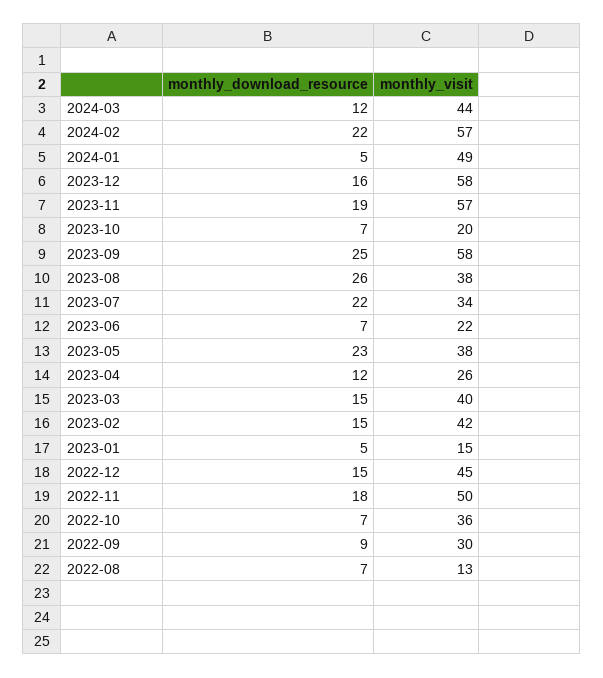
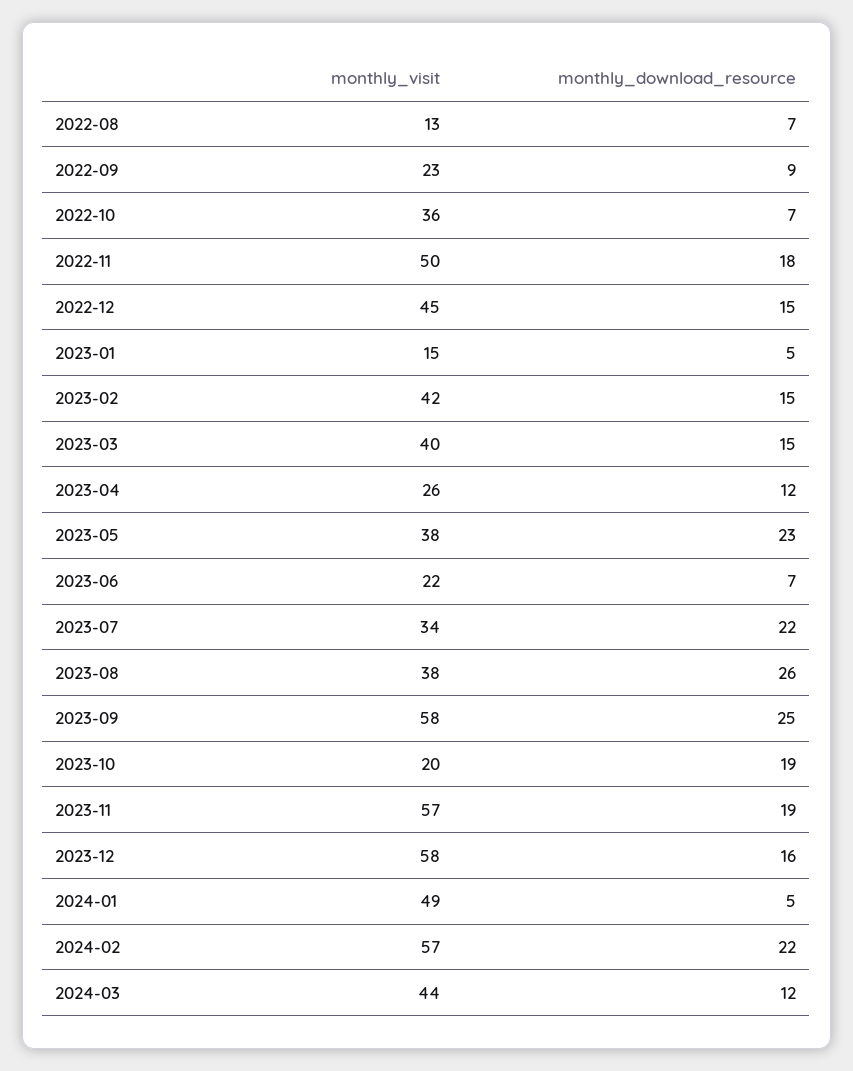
monthly_download_resource, 2023-10: 7 -> 19
monthly_visit, 2022-09: 30 -> 23

